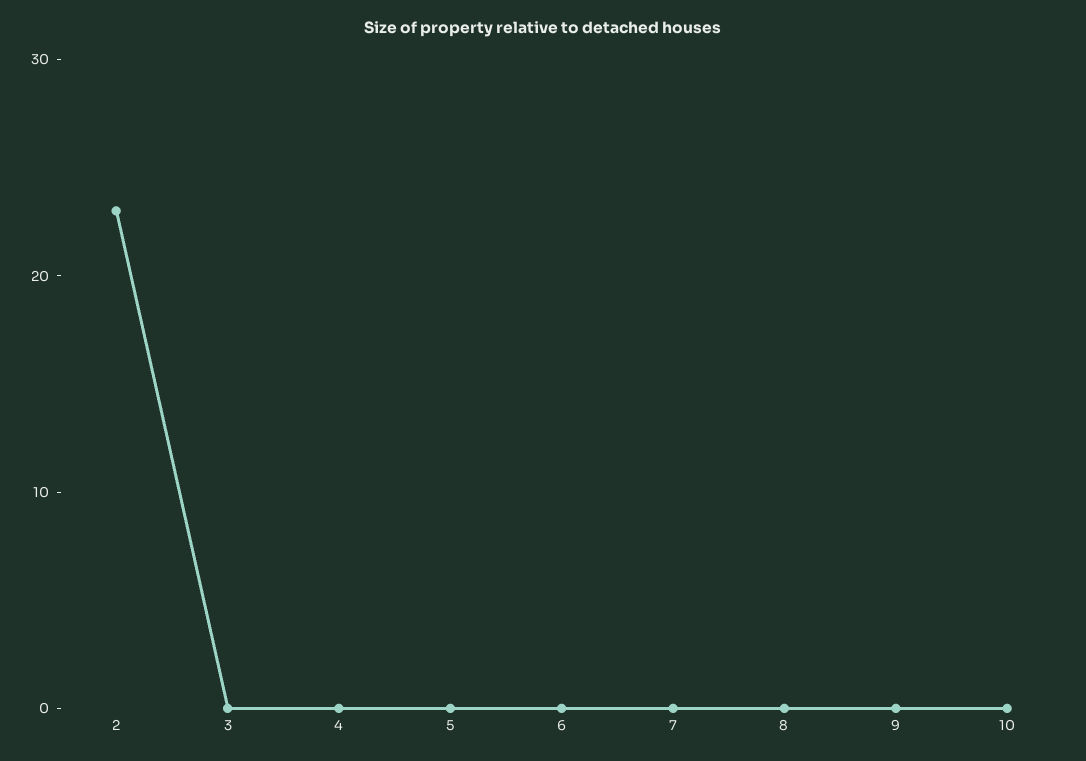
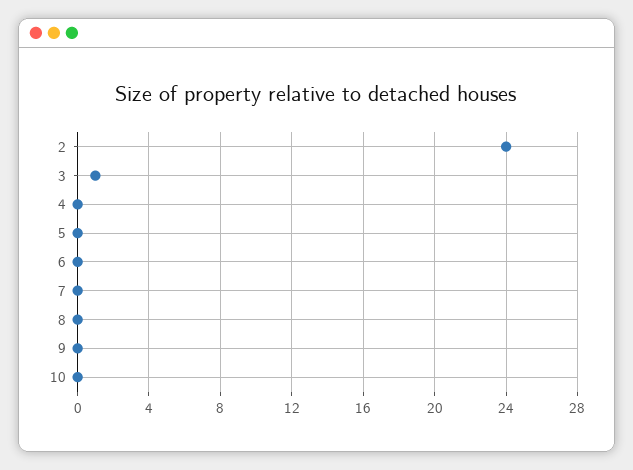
2: 23 -> 24
3: 0 -> 1

